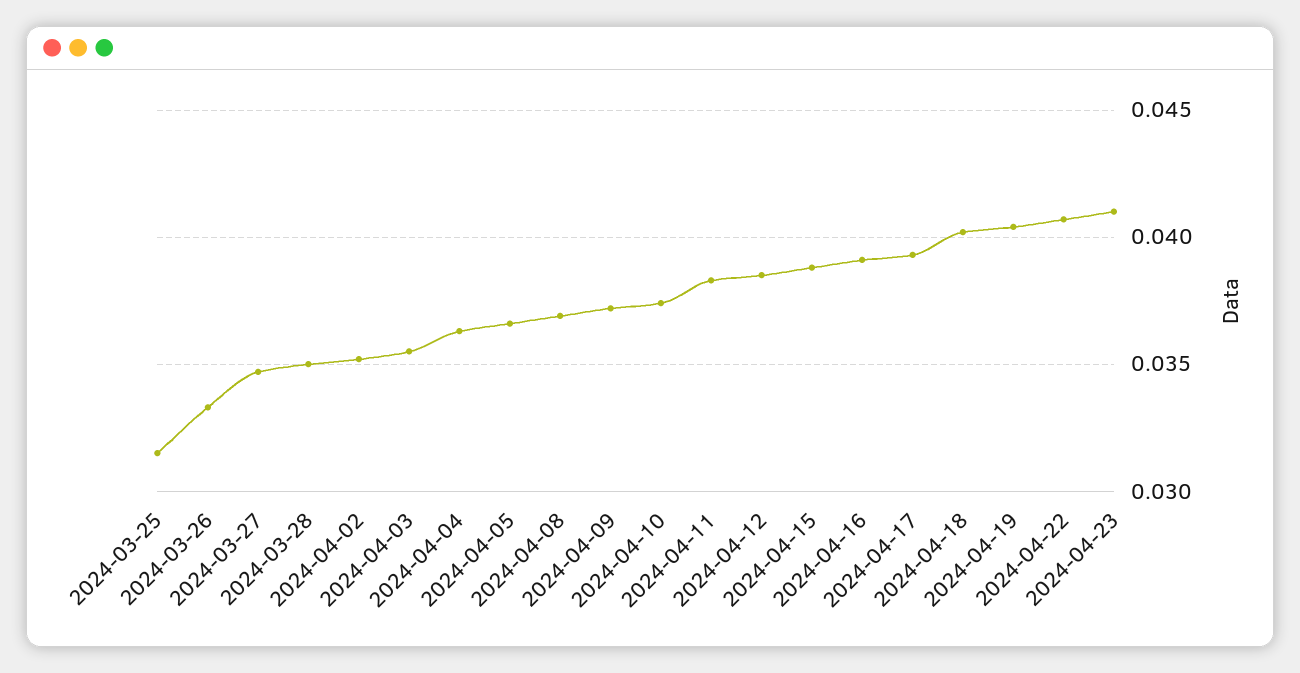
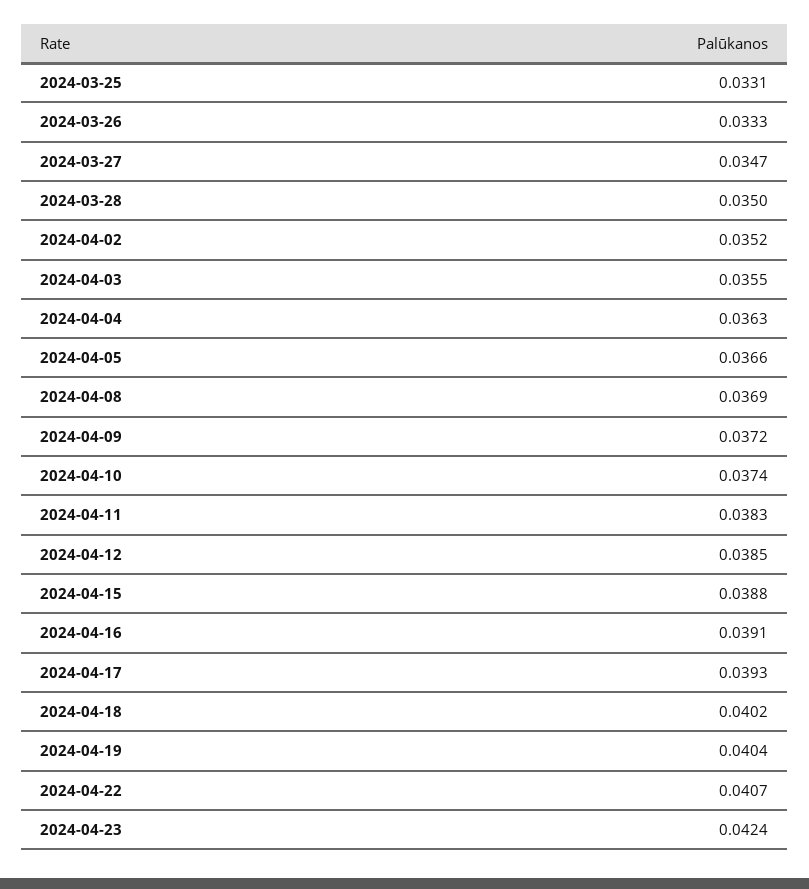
2024-03-25: 0.0315 -> 0.0331
2024-04-23: 0.041 -> 0.0424

